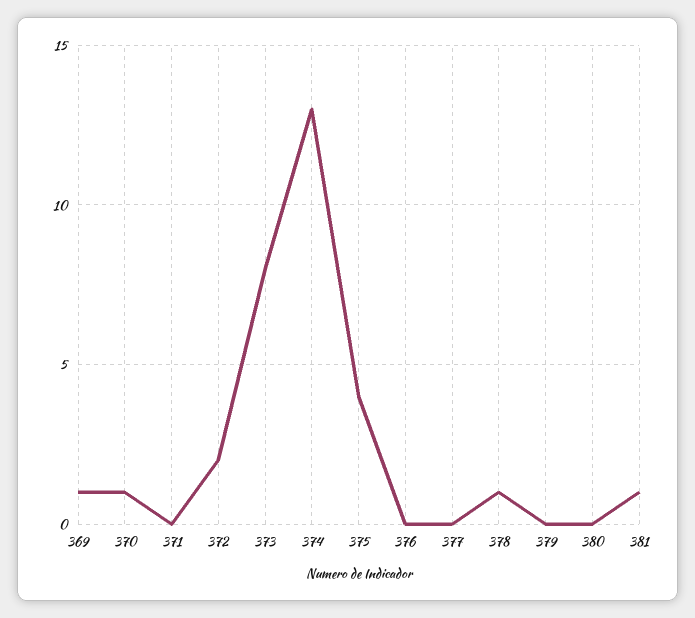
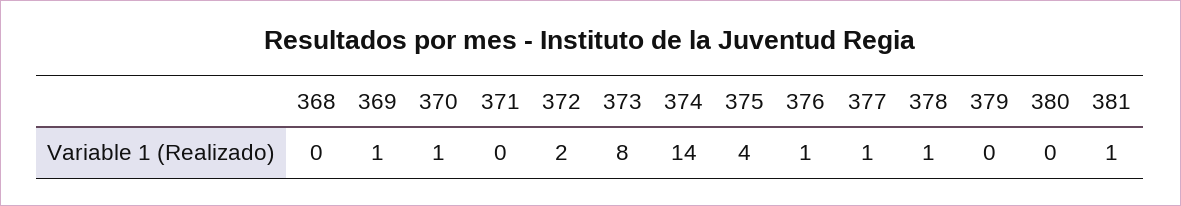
374: 13 -> 14
376: 0 -> 1
377: 0 -> 1
368: none -> 0

